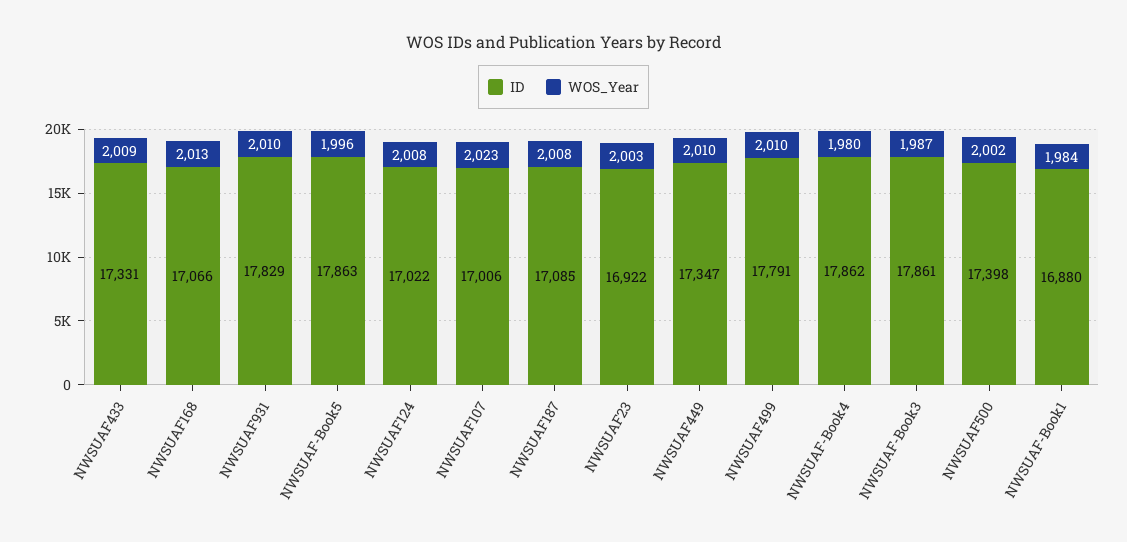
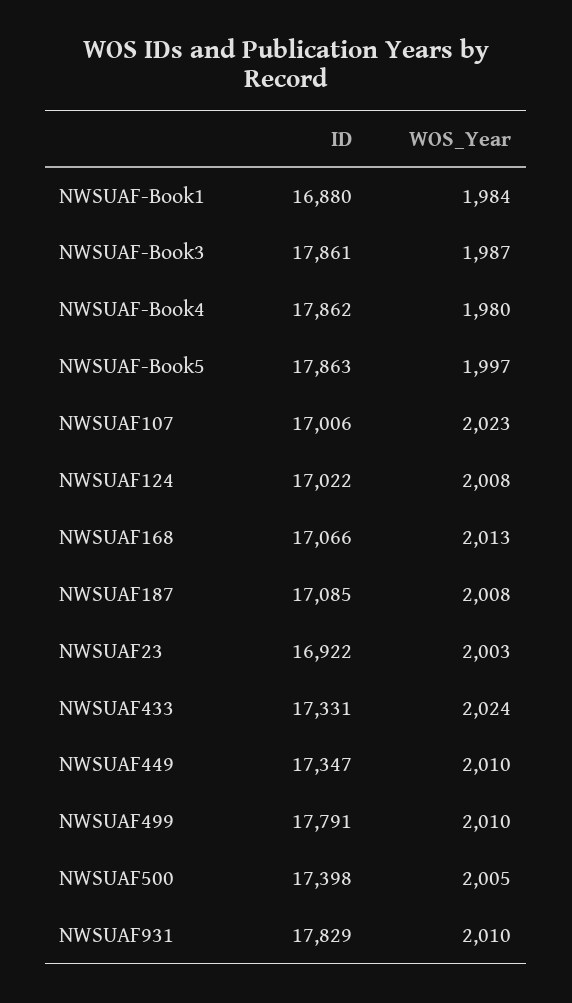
WOS_Year, NWSUAF433: 2009 -> 2024
WOS_Year, NWSUAF-Book5: 1996 -> 1997
WOS_Year, NWSUAF500: 2002 -> 2005

